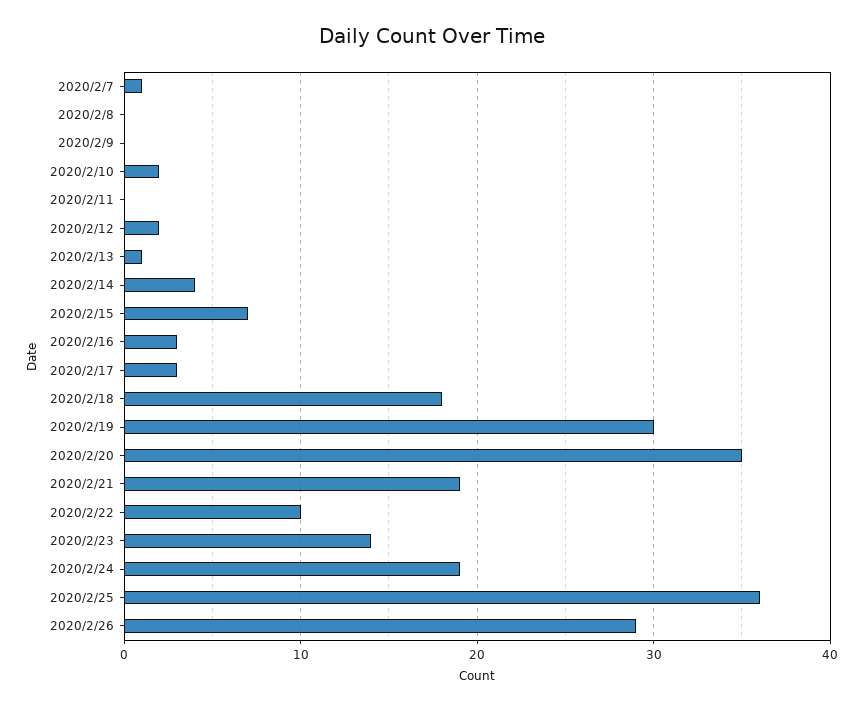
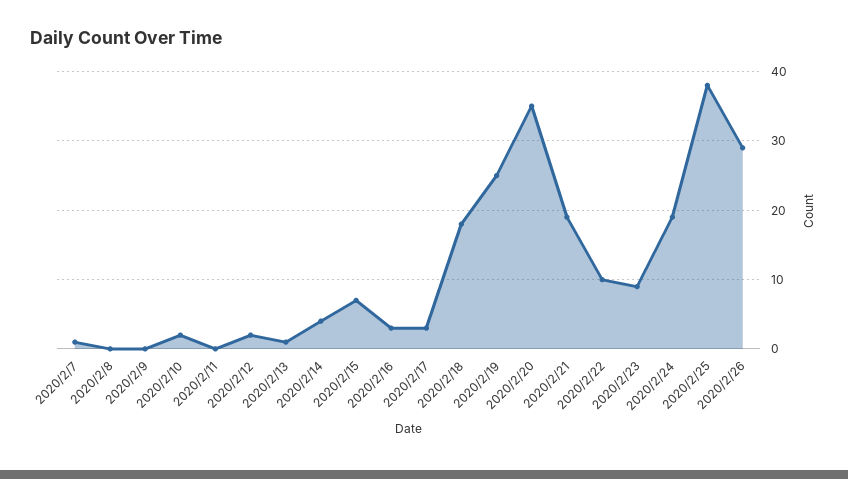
2020/2/19: 30 -> 25
2020/2/23: 14 -> 9
2020/2/25: 36 -> 38

